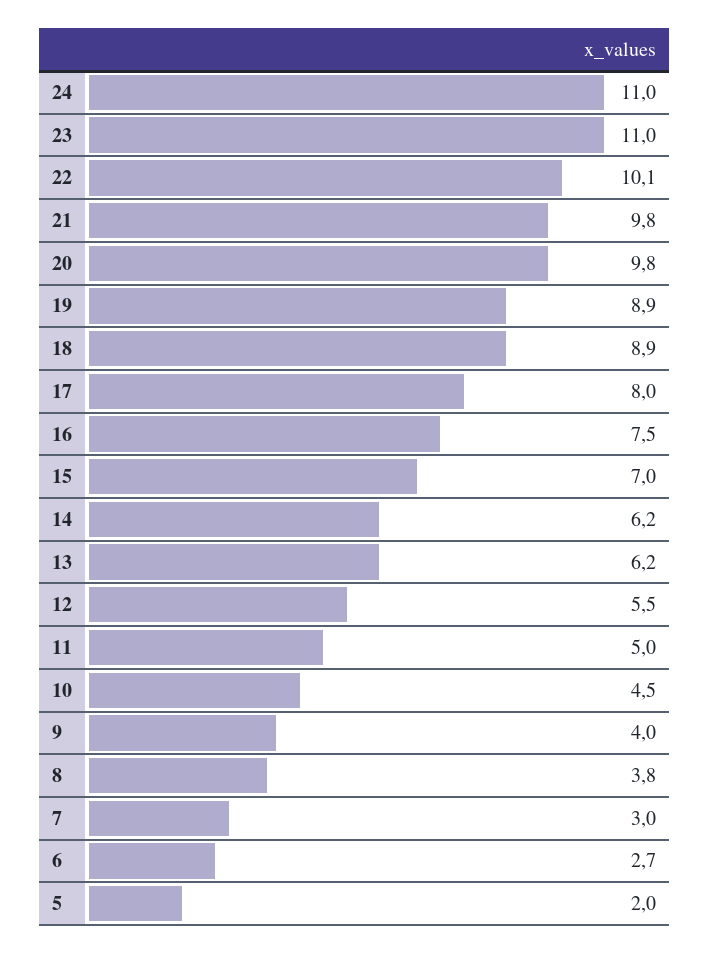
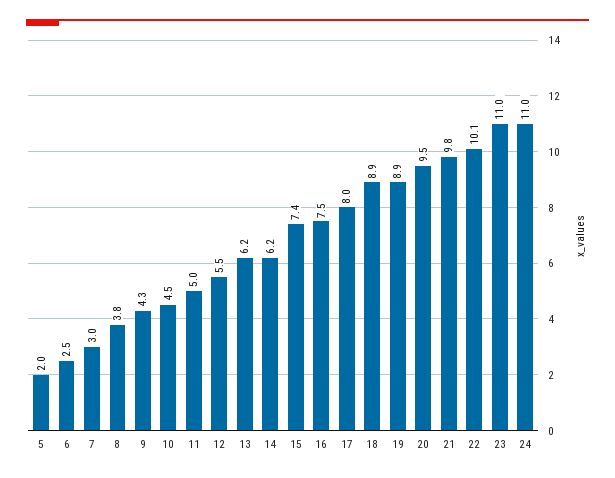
20: 9.8 -> 9.5
15: 7 -> 7.4
9: 4 -> 4.3
6: 2.7 -> 2.5

